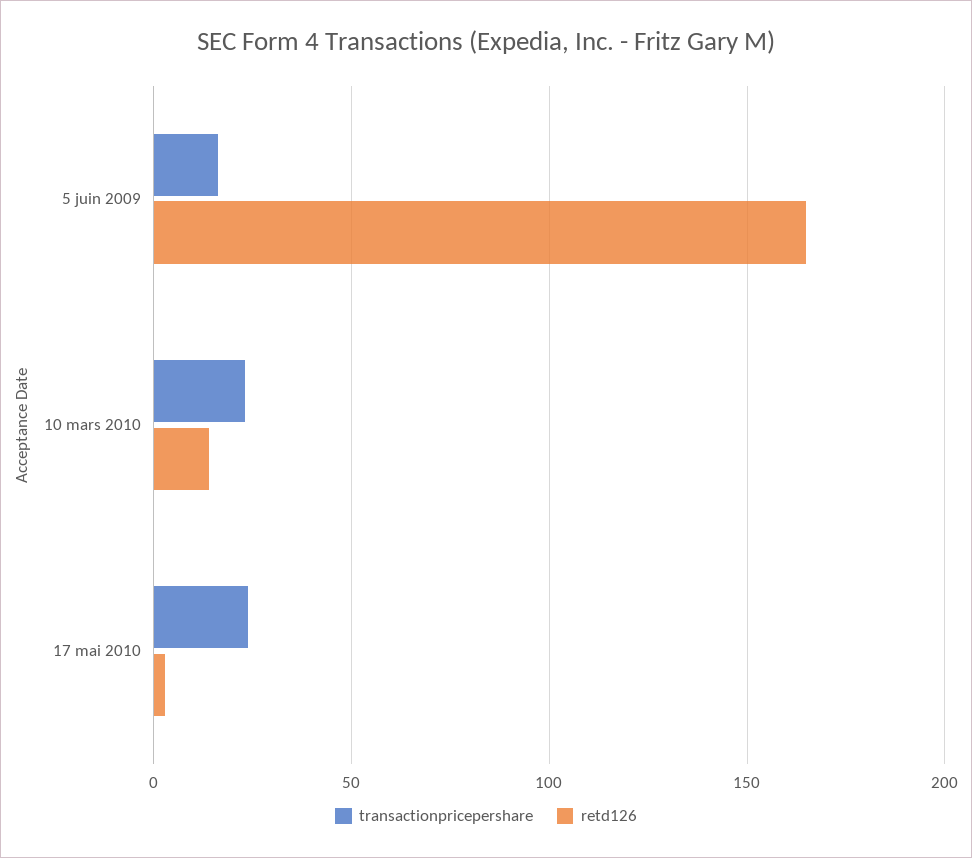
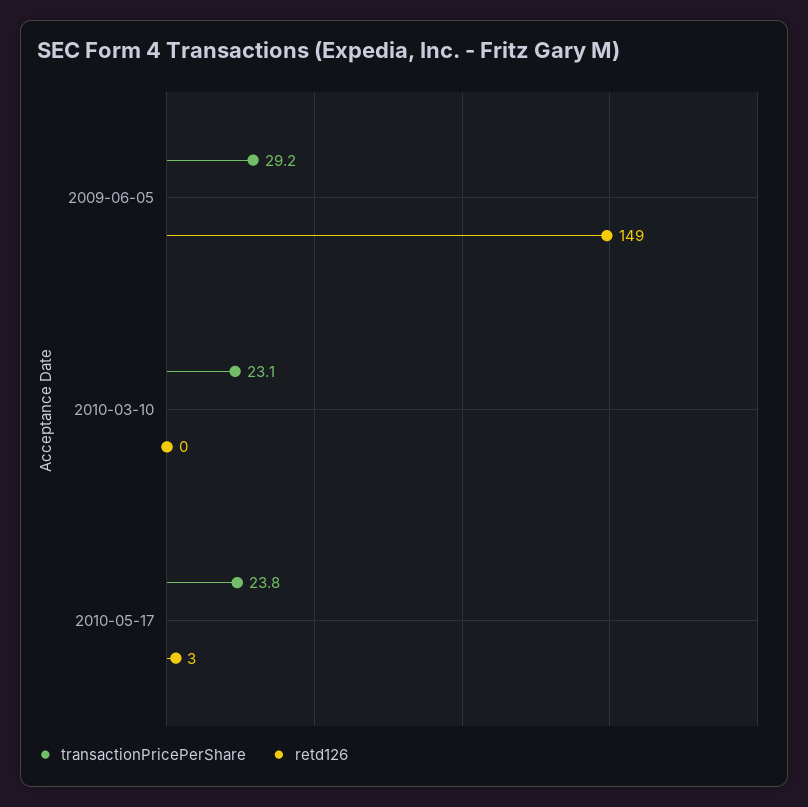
transactionpricepershare, 5 juin 2009: 15 -> 29.2
retd126, 5 juin 2009: 165 -> 149
retd126, 10 mars 2010: 15 -> 0

